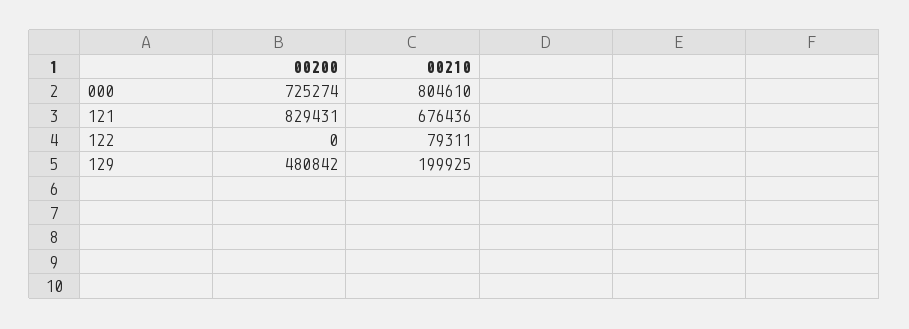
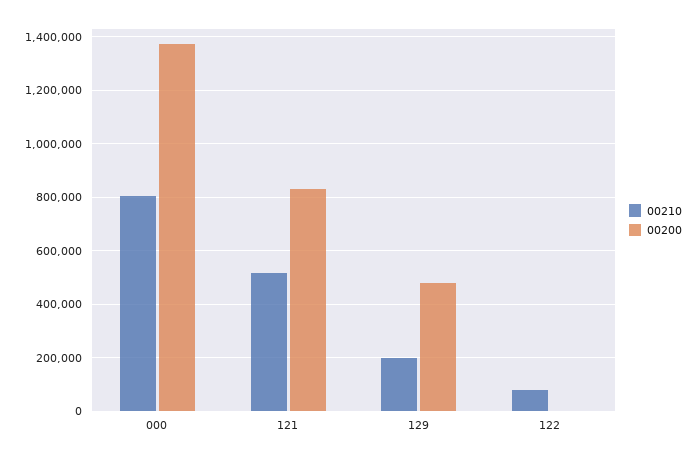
00200, 000: 725274 -> 1375000
00210, 121: 676436 -> 525000

